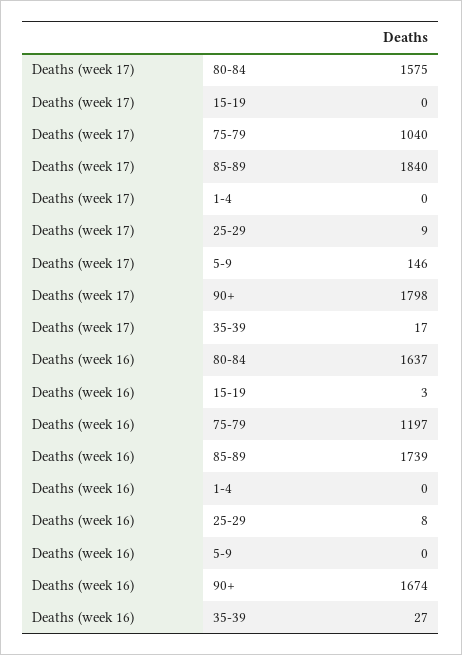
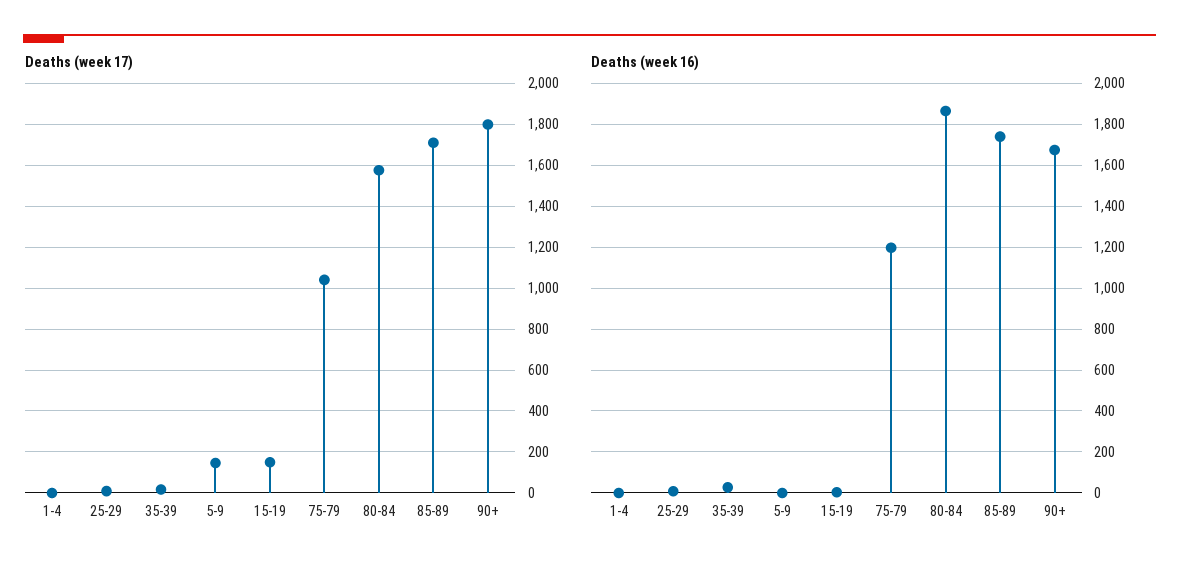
Deaths (week 17), 15-19: 0 -> 150
Deaths (week 17), 85-89: 1840 -> 1700
Deaths (week 16), 80-84: 1637 -> 1850

